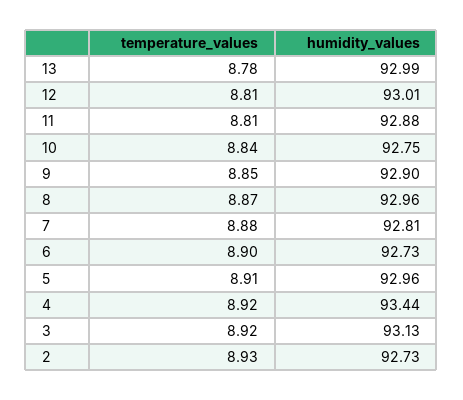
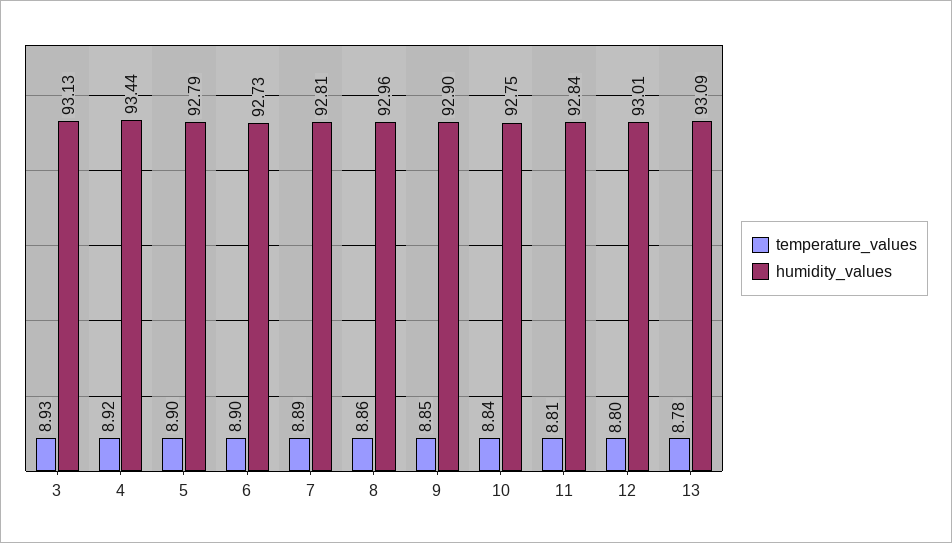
humidity_values, 13: 92.99 -> 93.09
temperature_values, 12: 8.81 -> 8.8
humidity_values, 11: 92.88 -> 92.84
temperature_values, 8: 8.87 -> 8.86
temperature_values, 7: 8.88 -> 8.89
temperature_values, 5: 8.91 -> 8.9
humidity_values, 5: 92.96 -> 92.79
temperature_values, 3: 8.92 -> 8.93
temperature_values, 2: 8.93 -> none
humidity_values, 2: 92.73 -> none

